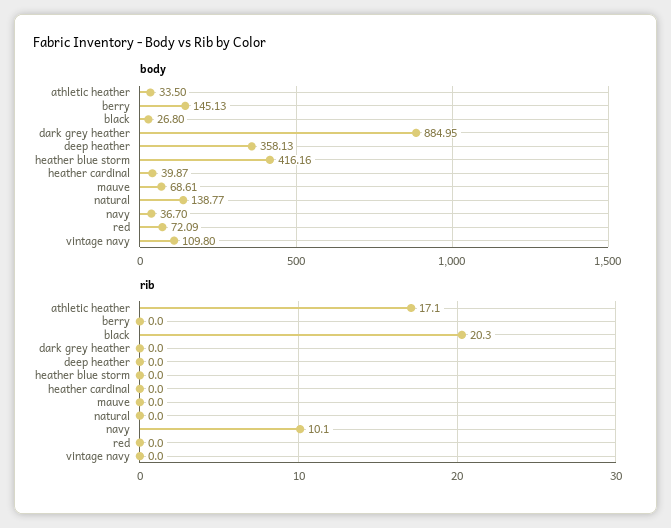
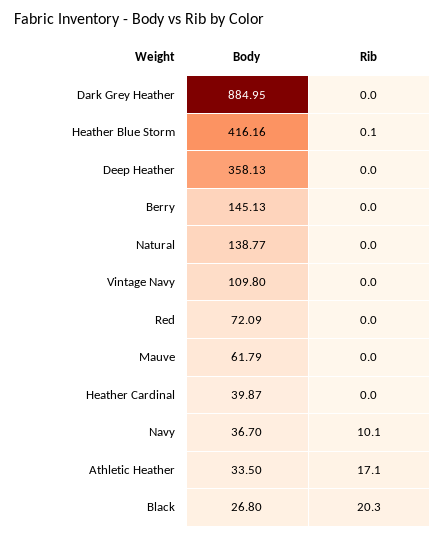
body, mauve: 68.61 -> 61.79
rib, heather blue storm: 0 -> 0.1

